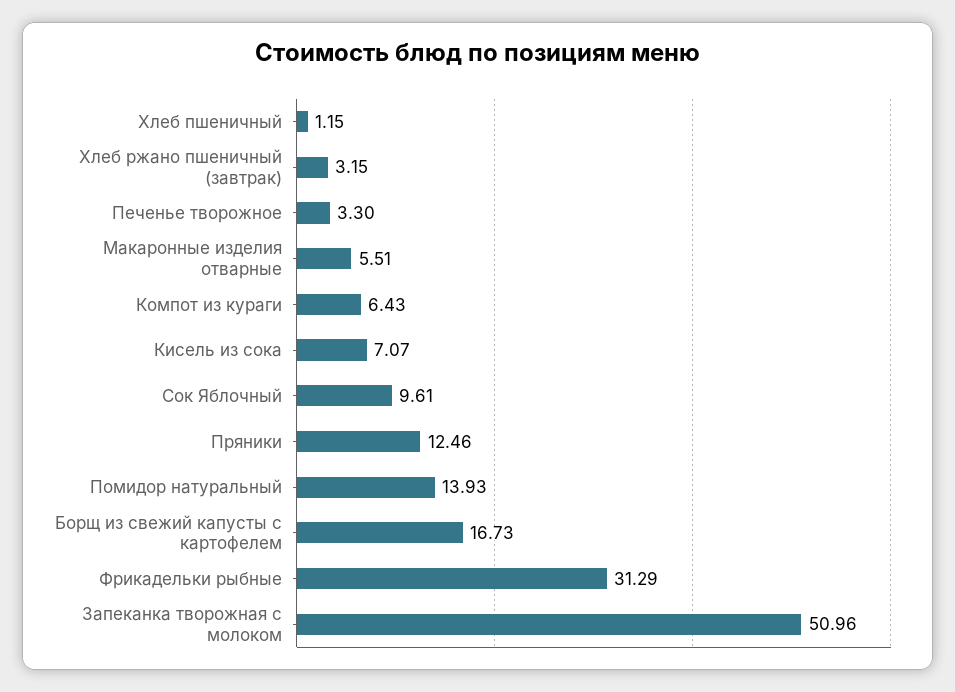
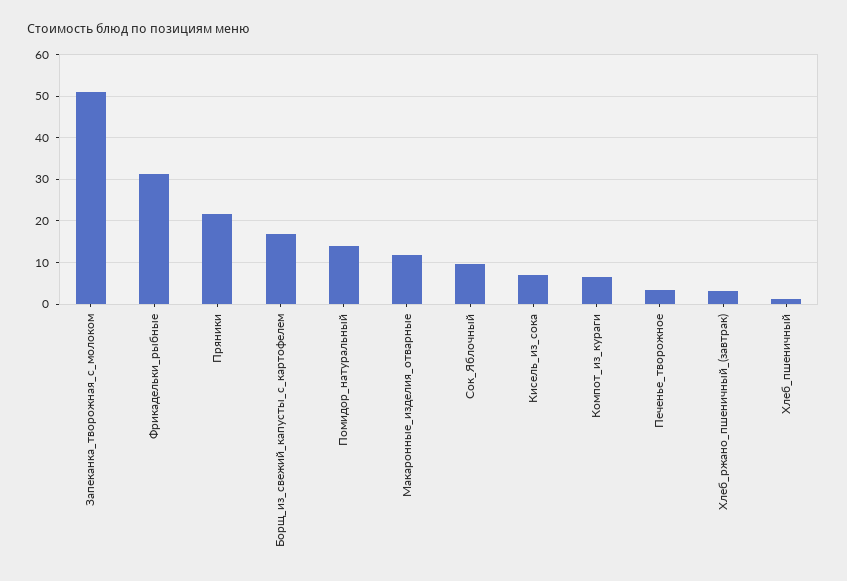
Макаронные изделия отварные: 5.51 -> 12
Пряники: 12.46 -> 22

